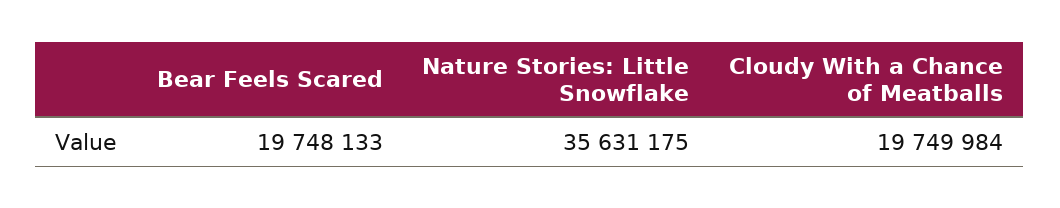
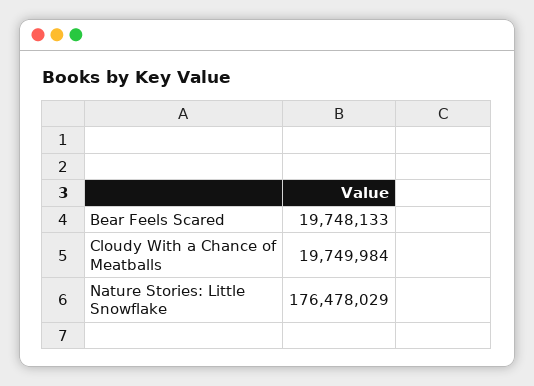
Nature Stories: Little Snowflake: 35631175 -> 176478029

